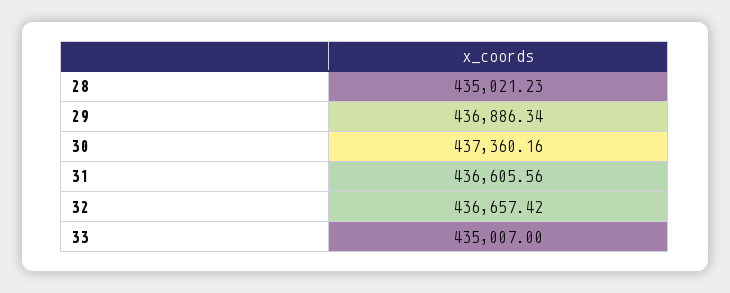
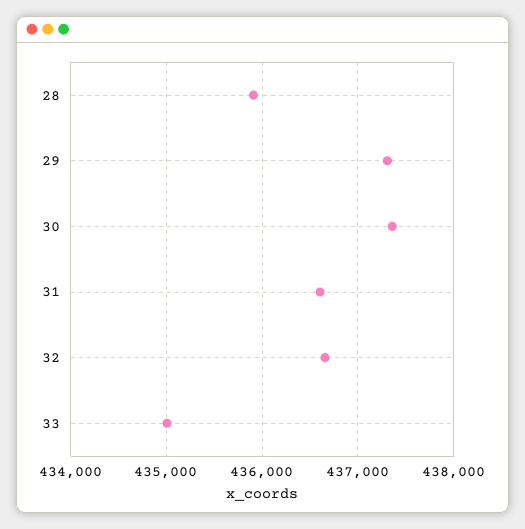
28: 435021.23 -> 435900
29: 436886.34 -> 437300

